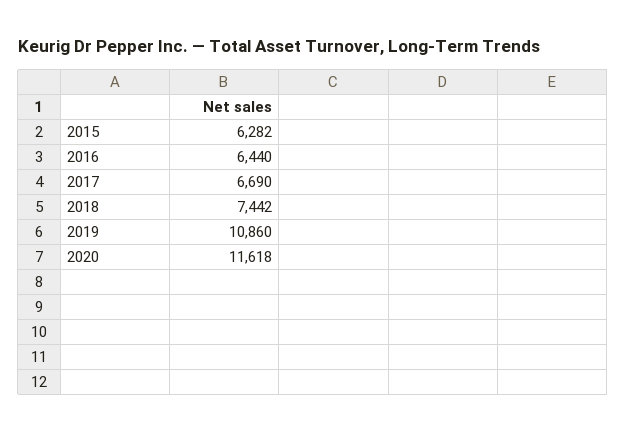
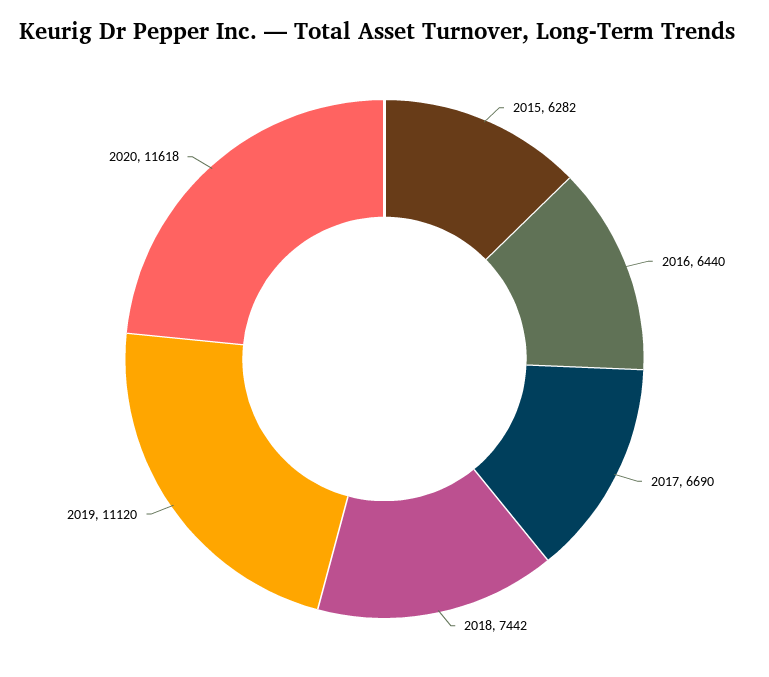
2019: 10860 -> 11120

